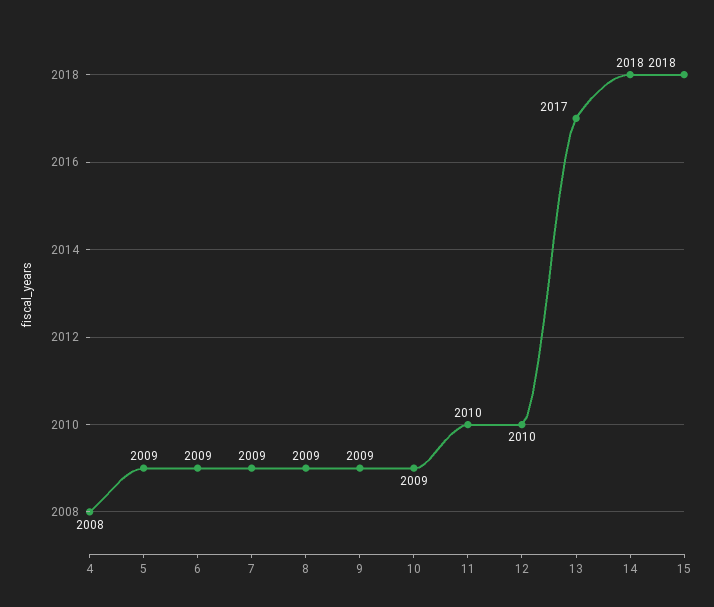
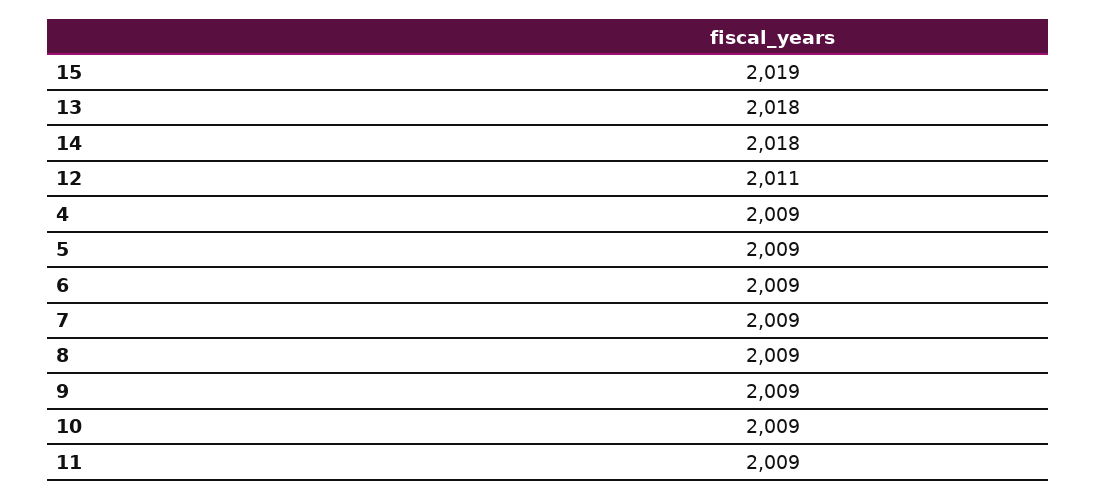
4: 2008 -> 2009
11: 2010 -> 2009
12: 2010 -> 2011
13: 2017 -> 2018
15: 2018 -> 2019

